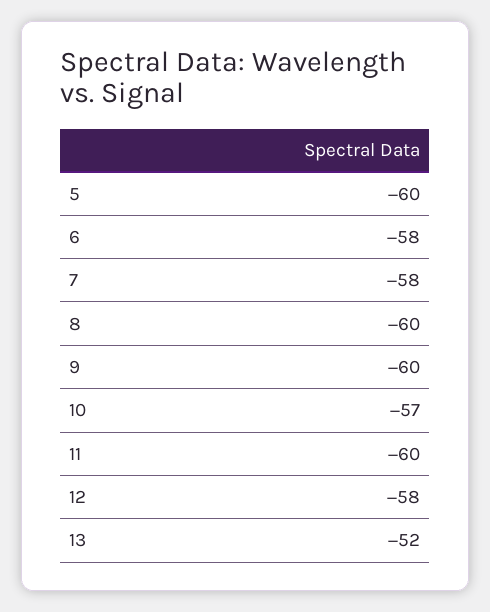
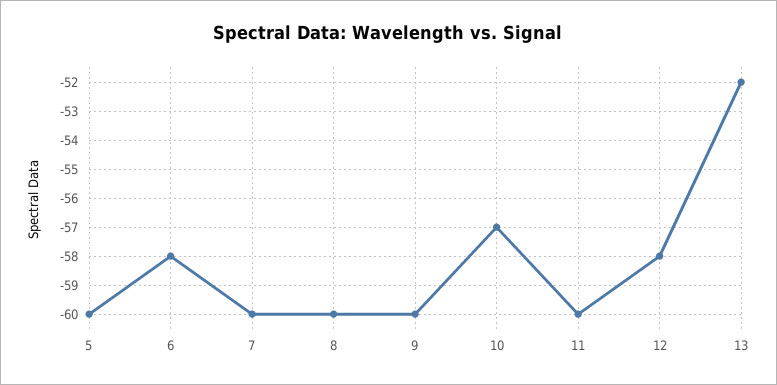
7: -58 -> -60

